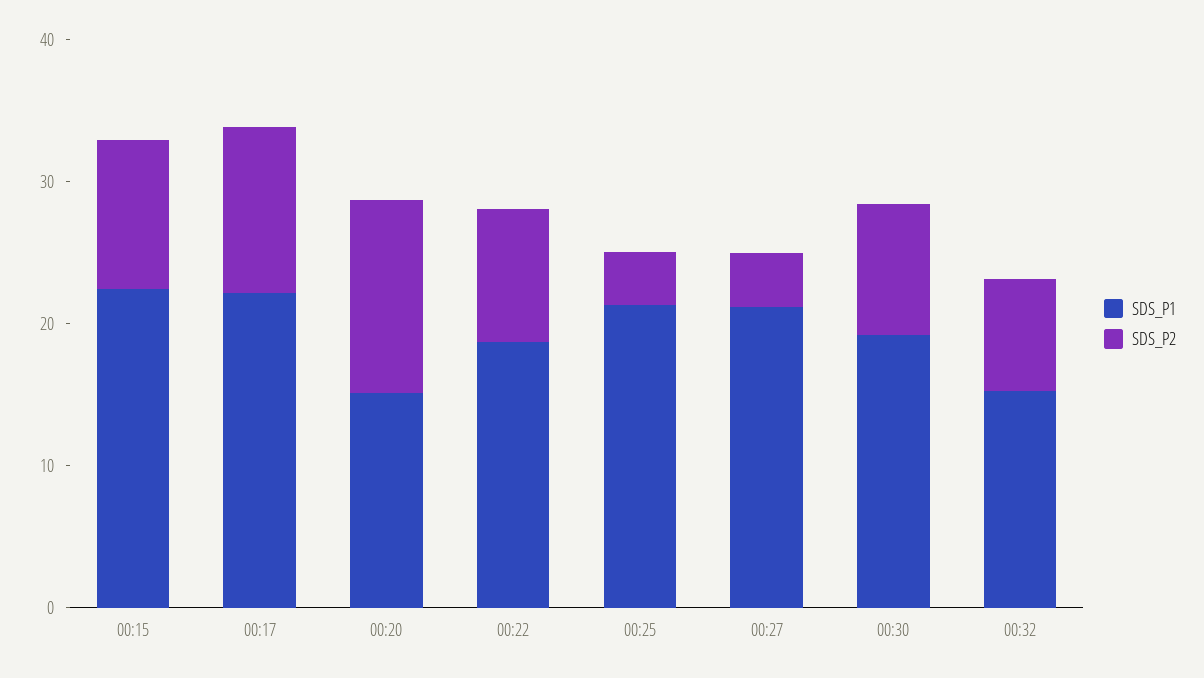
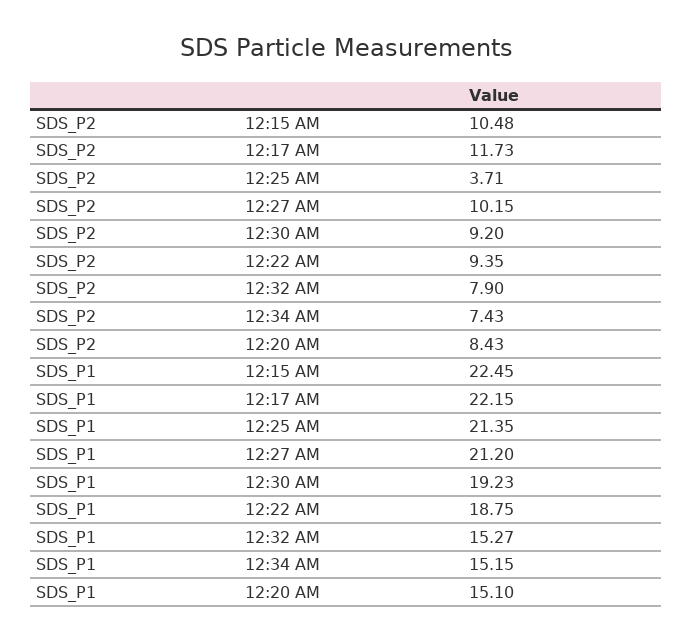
SDS_P2, 00:20: 14 -> 8.43
SDS_P2, 00:27: 4 -> 10.15
SDS_P2, 12:34 AM: none -> 7.43
SDS_P1, 12:34 AM: none -> 15.15

